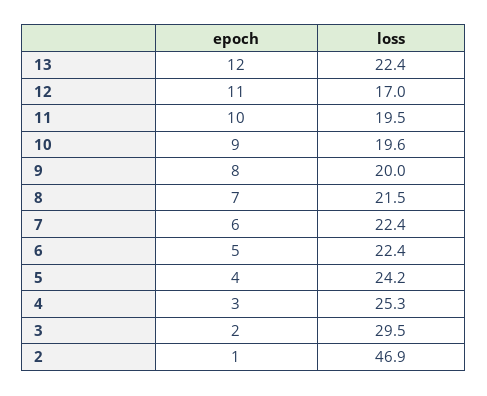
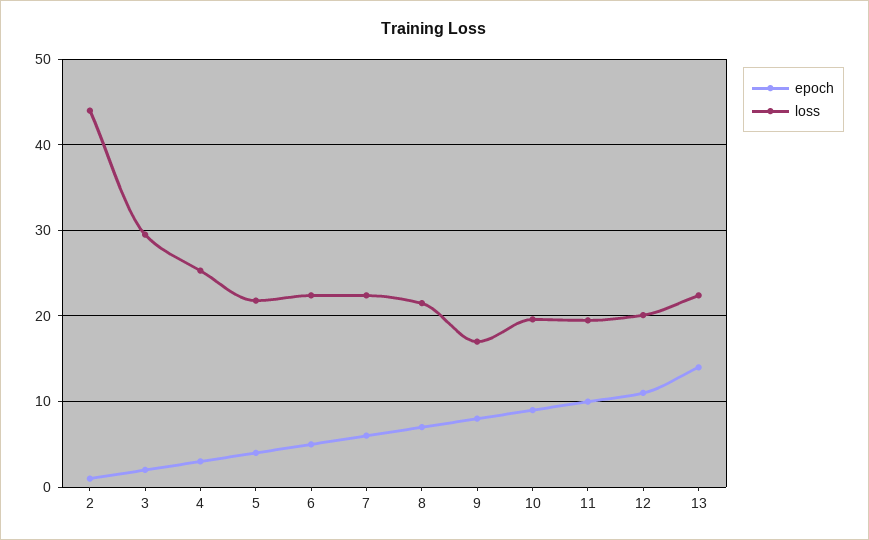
epoch, 13: 12 -> 14
loss, 12: 17 -> 20
loss, 9: 20 -> 17
loss, 5: 24.2 -> 22
loss, 2: 46.9 -> 44

